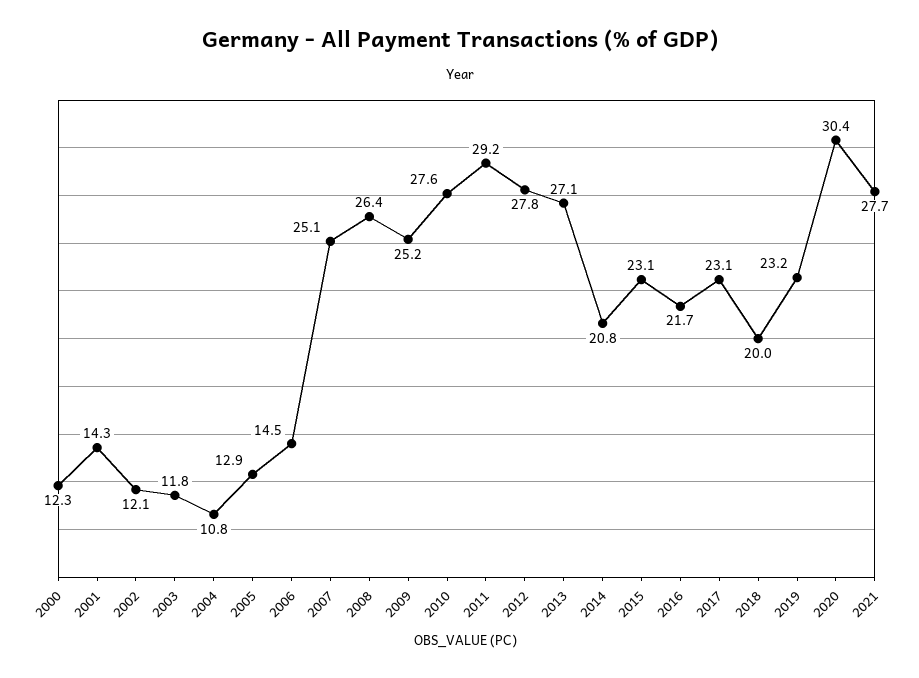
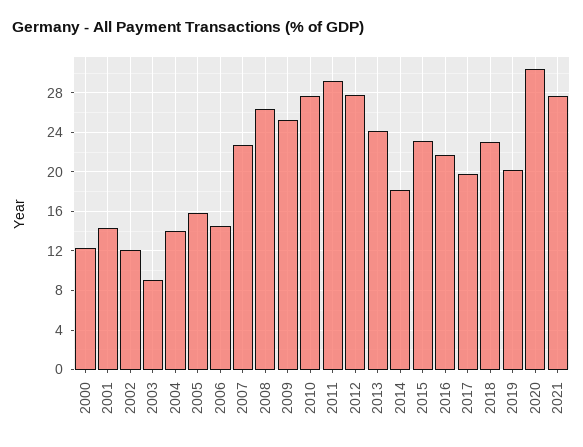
2003: 11.8 -> 9
2004: 10.8 -> 14
2005: 12.9 -> 16
2007: 25.1 -> 23
2013: 27.1 -> 24
2014: 20.8 -> 18
2017: 23.1 -> 20
2018: 20 -> 23
2019: 23.2 -> 20

